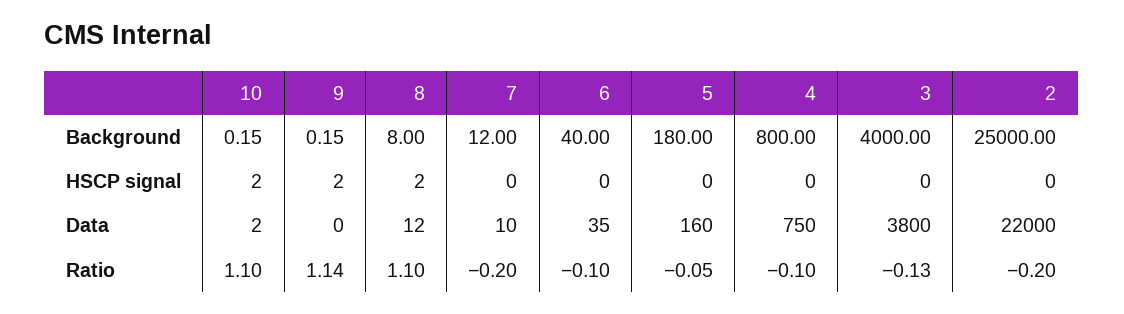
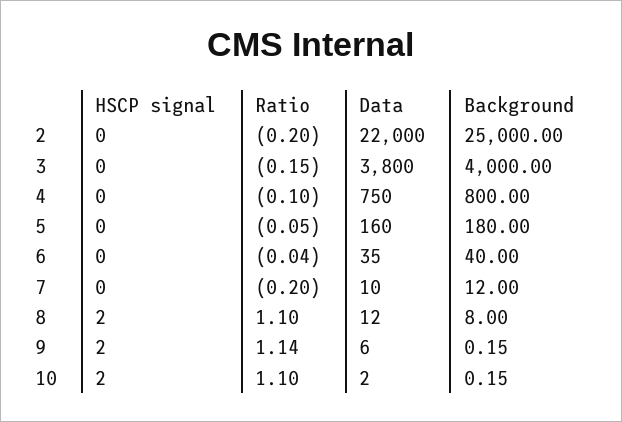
9, Data: 0 -> 6
6, Ratio: -0.1 -> -0.04
3, Ratio: -0.13 -> -0.15

